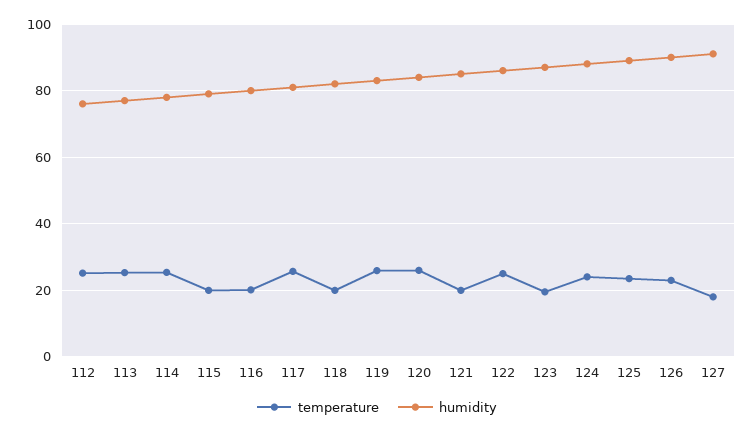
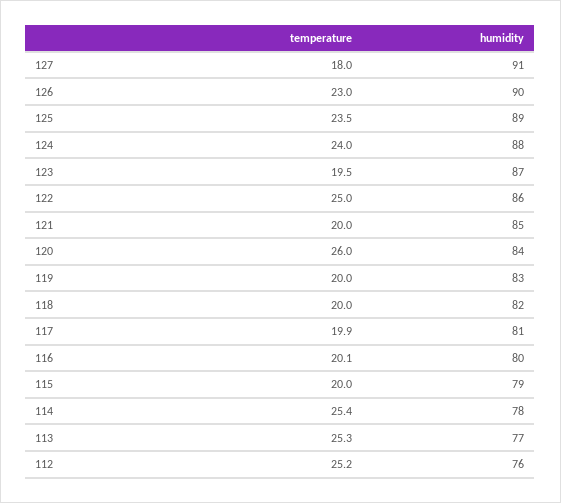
temperature, 117: 26 -> 19.9
temperature, 119: 26 -> 20

